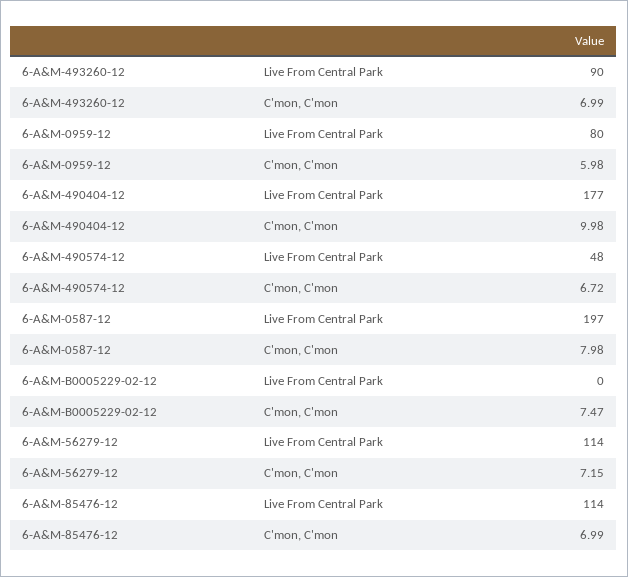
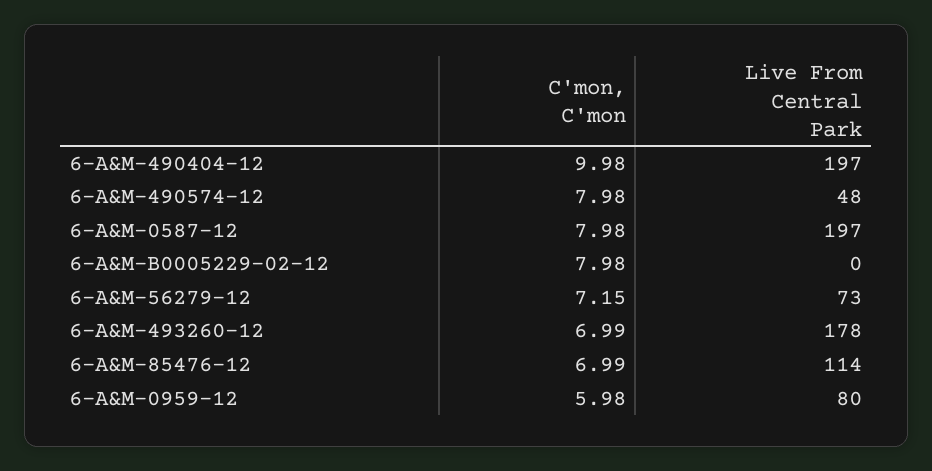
6-A&M-493260-12, Live From Central Park: 90 -> 178
6-A&M-490404-12, Live From Central Park: 177 -> 197
6-A&M-490574-12, C'mon, C'mon: 6.72 -> 7.98
6-A&M-B0005229-02-12, C'mon, C'mon: 7.47 -> 7.98
6-A&M-56279-12, Live From Central Park: 114 -> 73

